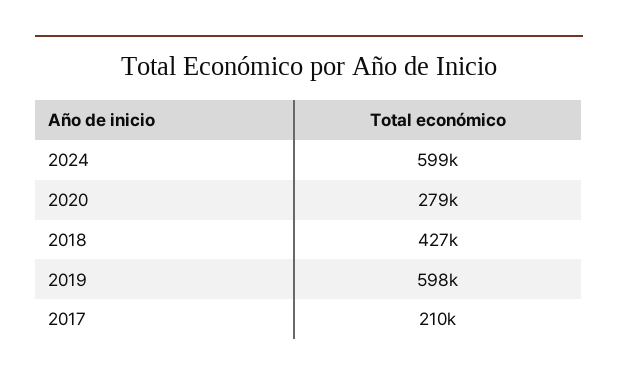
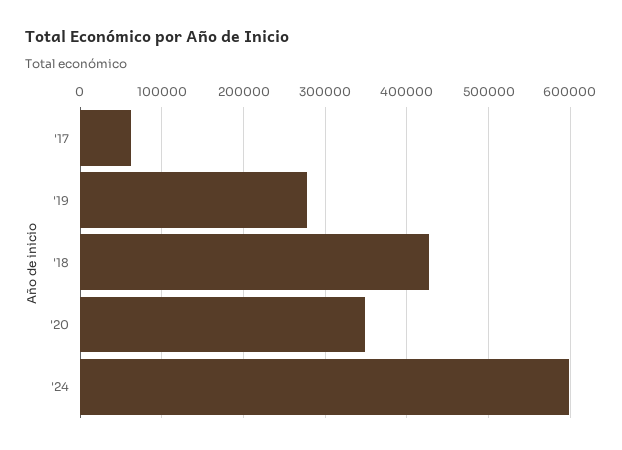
2020: 279000 -> 350000
2019: 598000 -> 280000
2017: 210000 -> 60000

